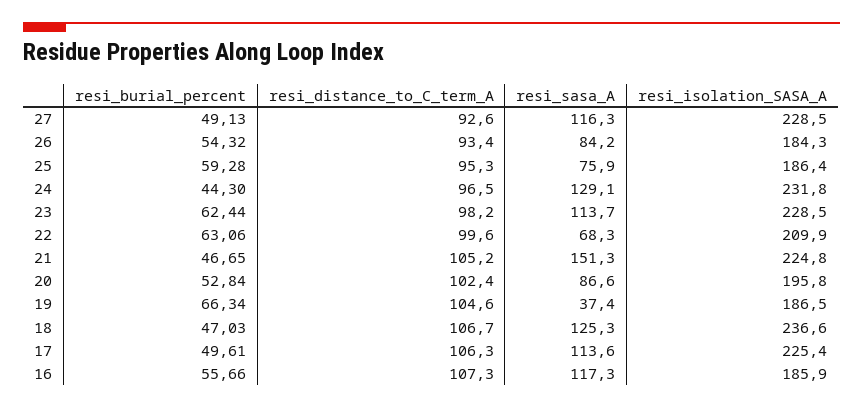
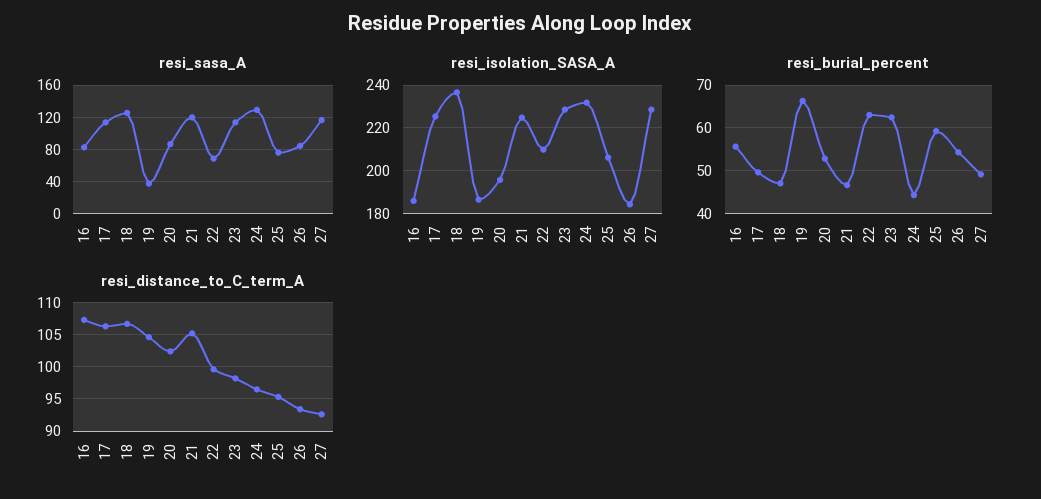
resi_isolation_SASA_A, 25: 186.4 -> 205
resi_sasa_A, 21: 151.3 -> 120
resi_sasa_A, 16: 117.3 -> 80

